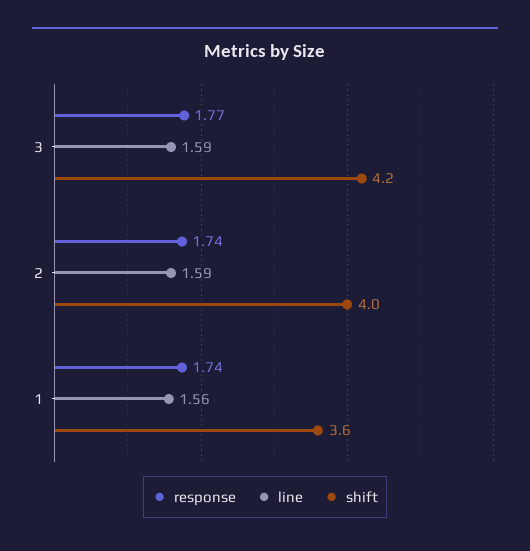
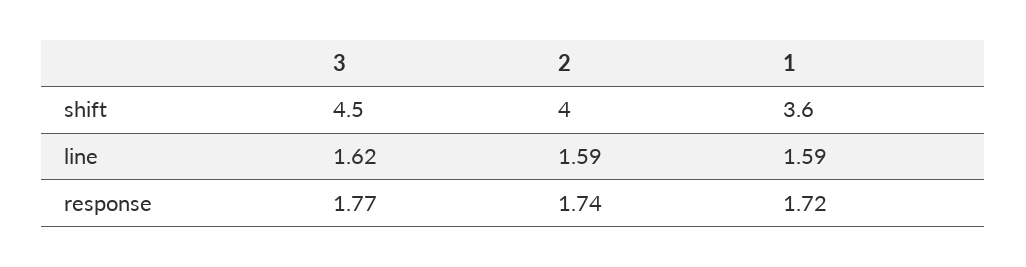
line, 3: 1.59 -> 1.62
shift, 3: 4.2 -> 4.5
response, 1: 1.74 -> 1.72
line, 1: 1.56 -> 1.59

